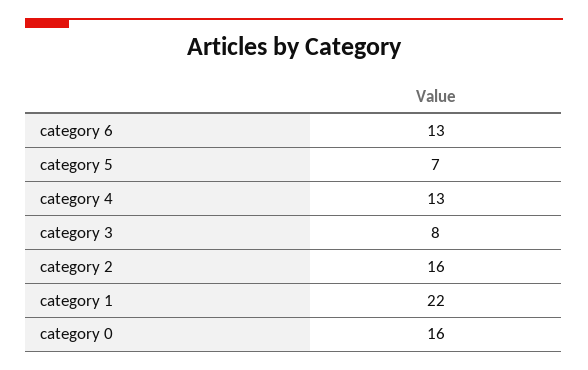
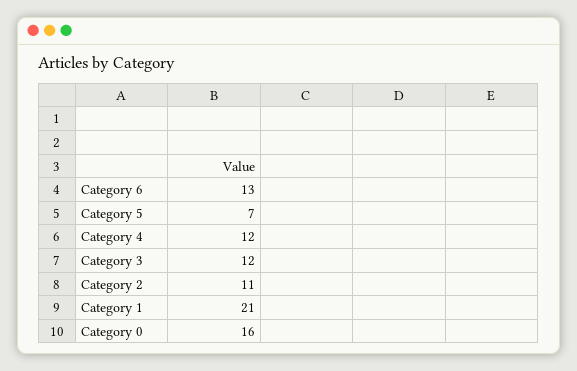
category 4: 13 -> 12
category 3: 8 -> 12
category 2: 16 -> 11
category 1: 22 -> 21

